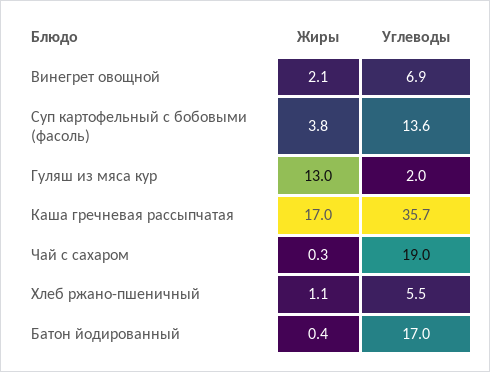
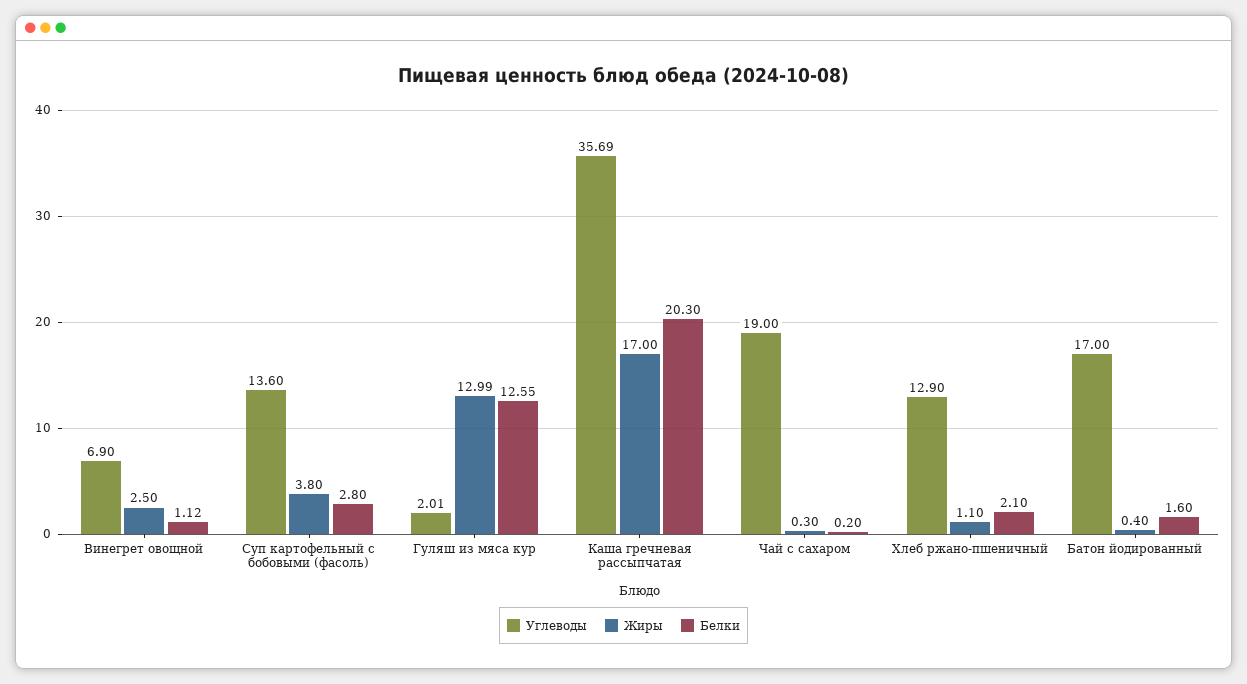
Жиры, Винегрет овощной: 2.1 -> 2.5
Углеводы, Хлеб ржано-пшеничный: 5.5 -> 12.9
Белки, Винегрет овощной: none -> 1.12
Белки, Суп картофельный с бобовыми (фасоль): none -> 2.8
Белки, Гуляш из мяса кур: none -> 12.55
Белки, Каша гречневая рассыпчатая: none -> 20.3
Белки, Чай с сахаром: none -> 0.2
Белки, Хлеб ржано-пшеничный: none -> 2.1
Белки, Батон йодированный: none -> 1.6

